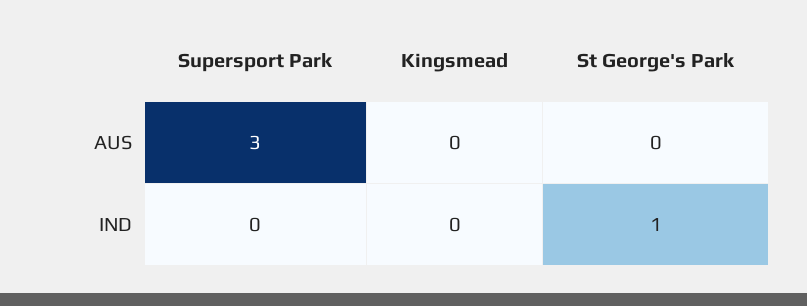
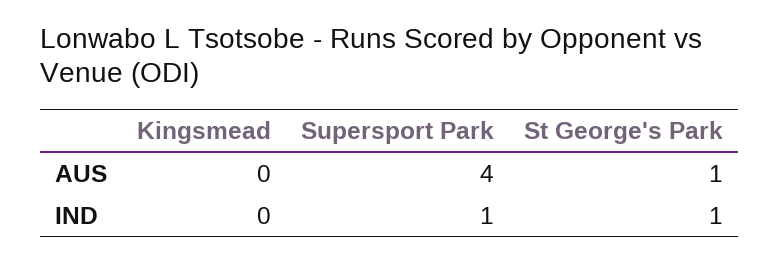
Supersport Park, AUS: 3 -> 4
St George's Park, AUS: 0 -> 1
Supersport Park, IND: 0 -> 1

